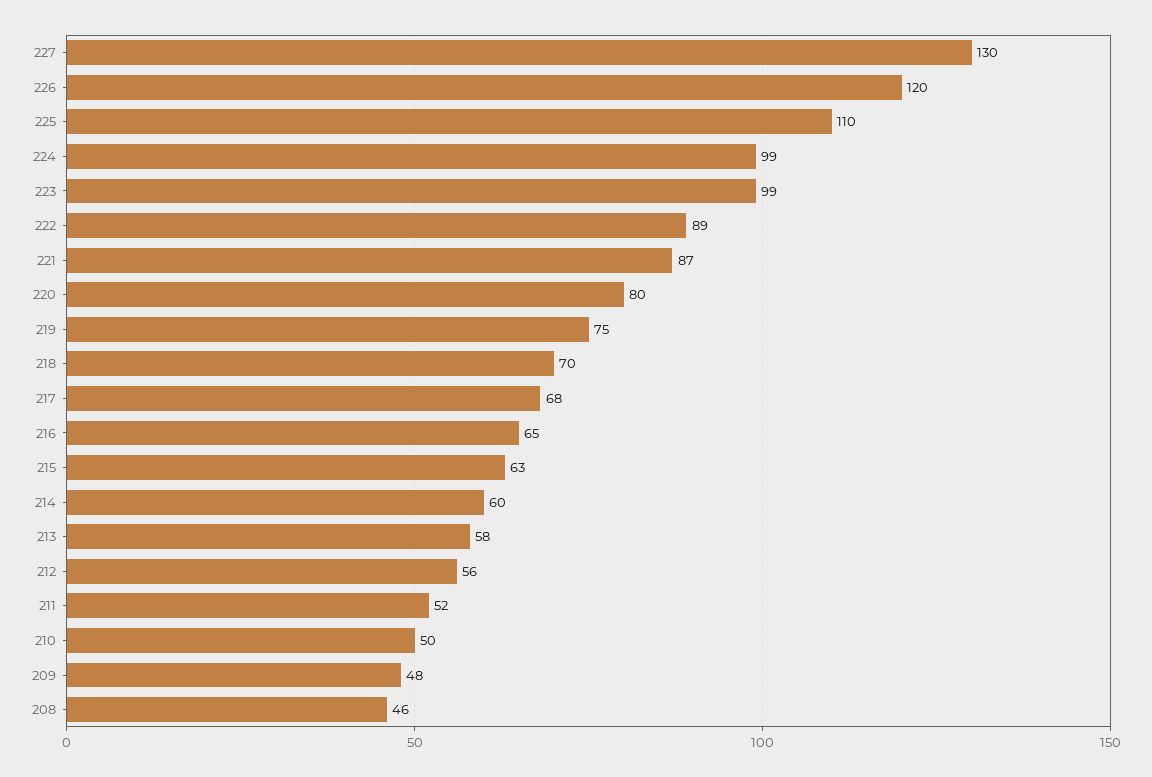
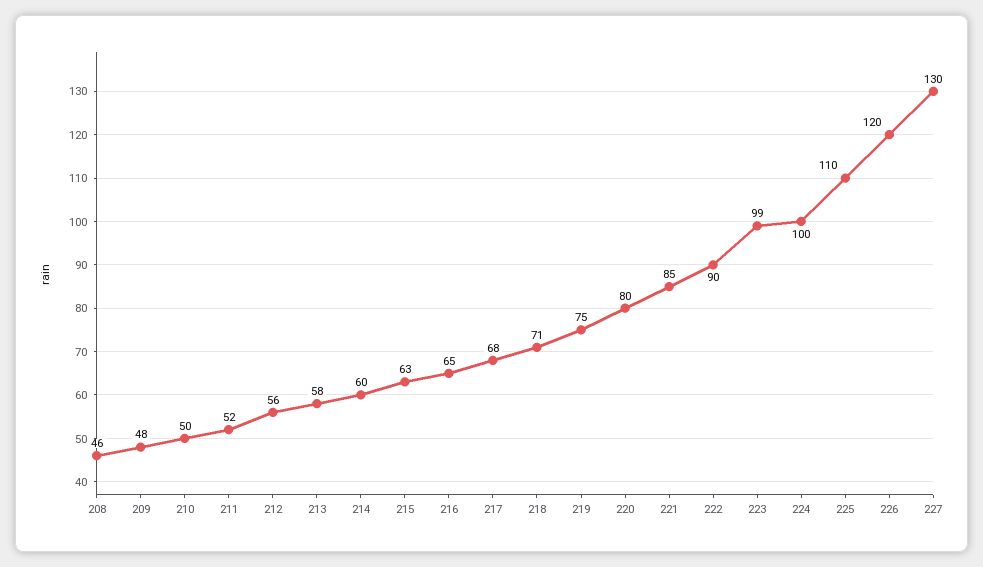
224: 99 -> 100
222: 89 -> 90
221: 87 -> 85
218: 70 -> 71

